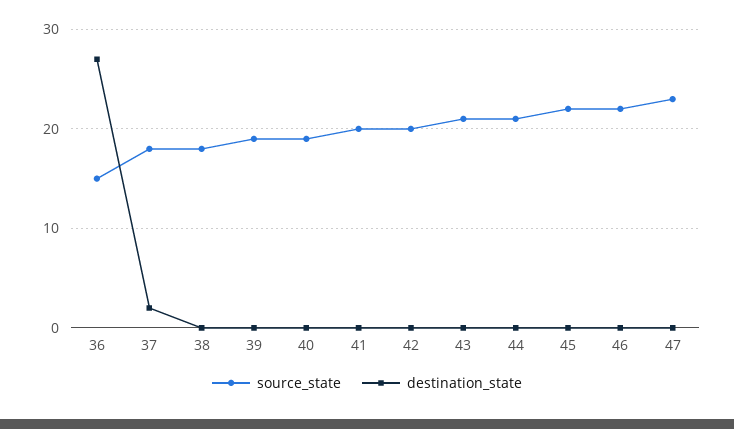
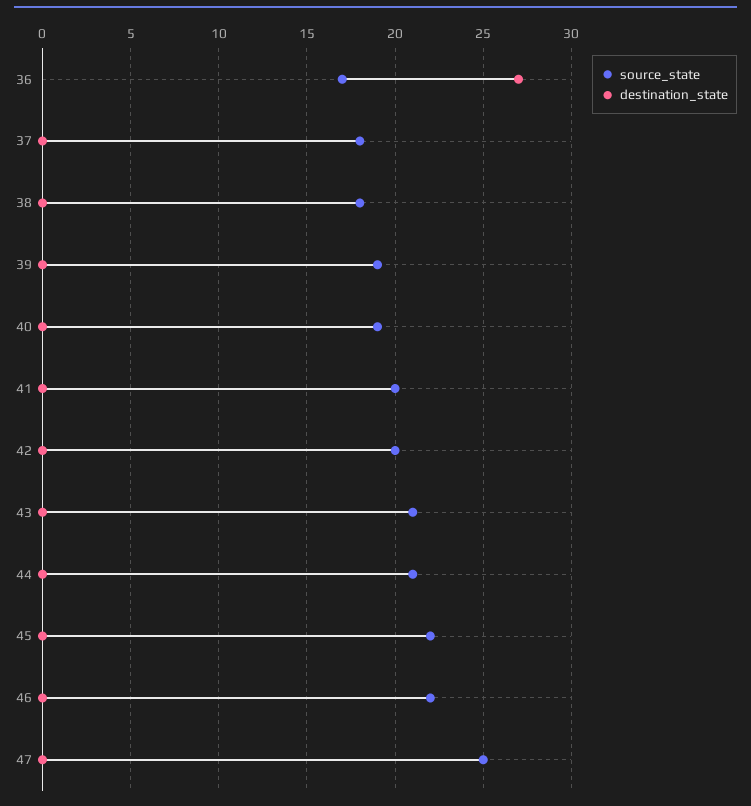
source_state, 36: 15 -> 17
destination_state, 37: 2 -> 0
source_state, 47: 23 -> 25

